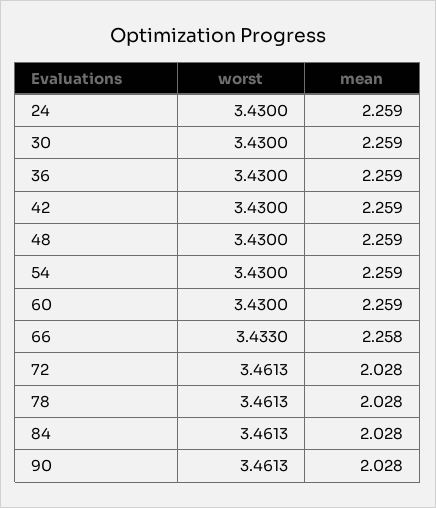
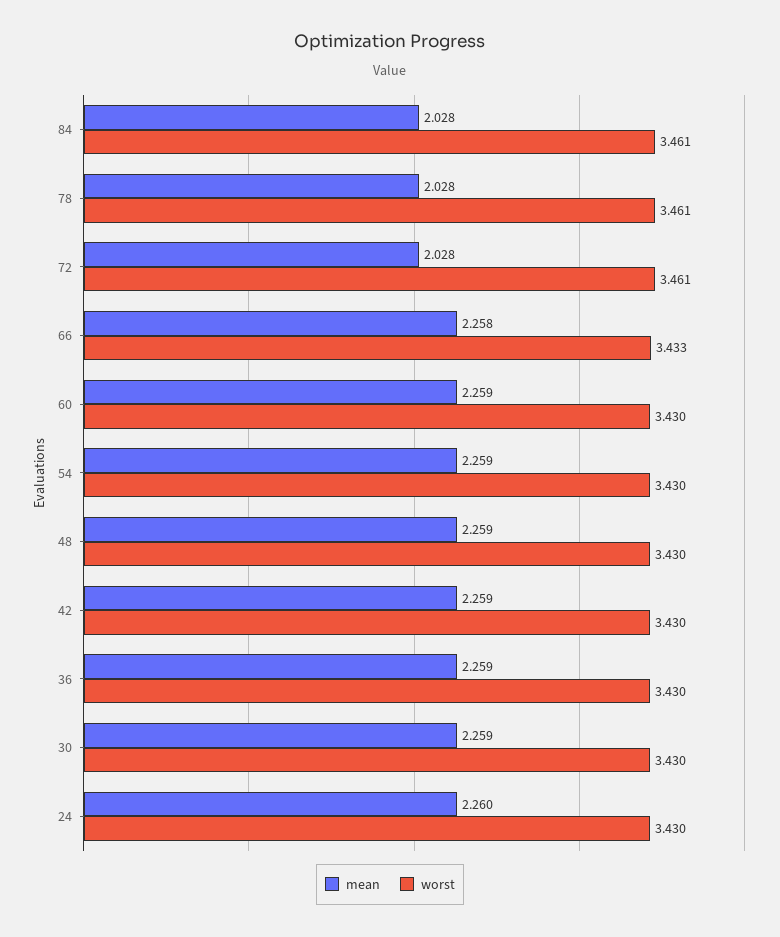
mean, 24: 2.259 -> 2.26
worst, 90: 3.4613 -> none
mean, 90: 2.028 -> none

